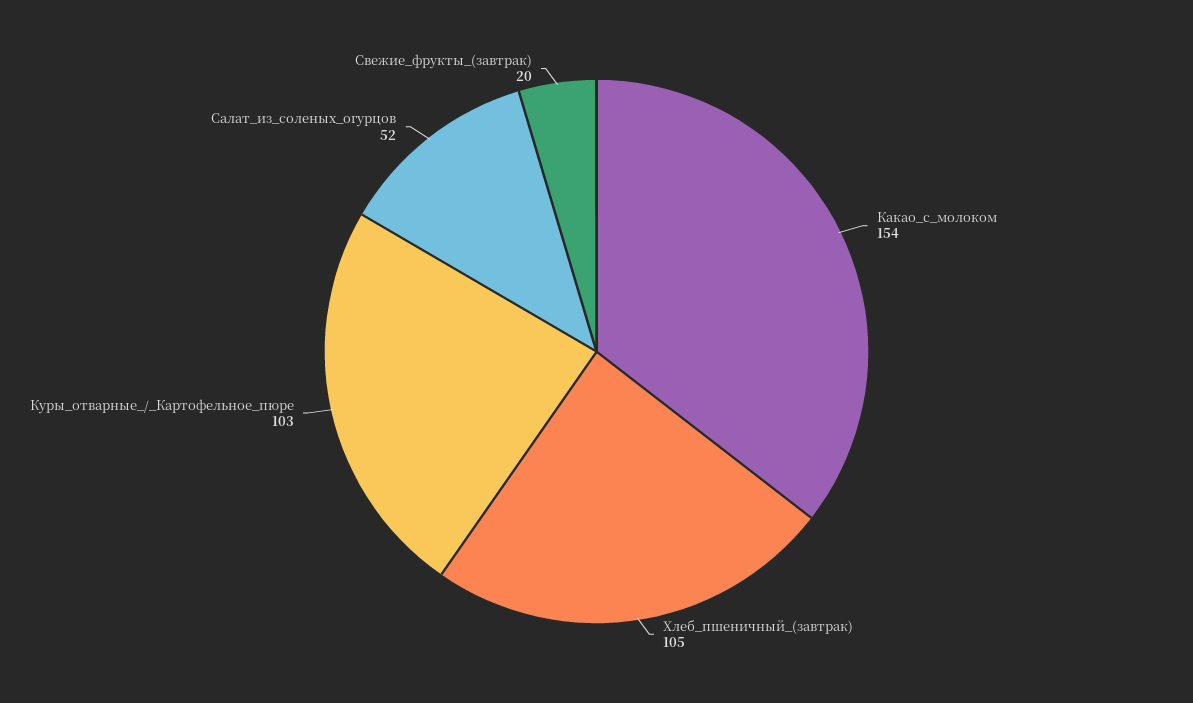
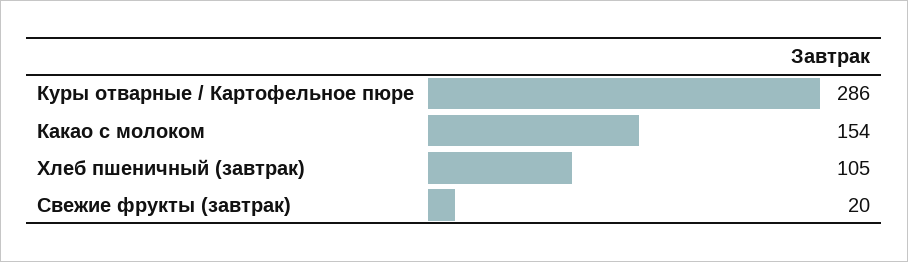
Куры_отварные_/_Картофельное_пюре: 103 -> 286
Салат_из_соленых_огурцов: 52 -> none

